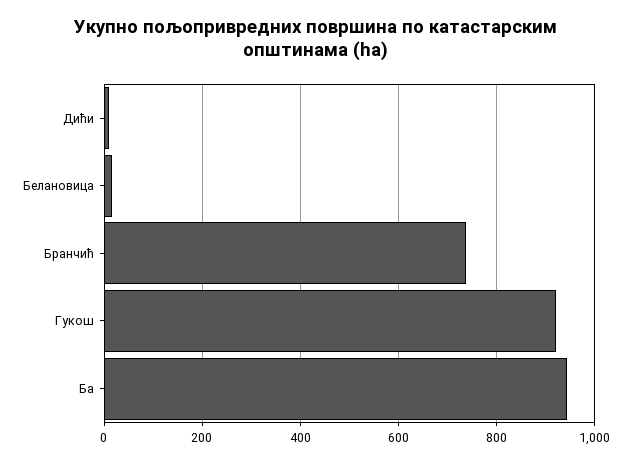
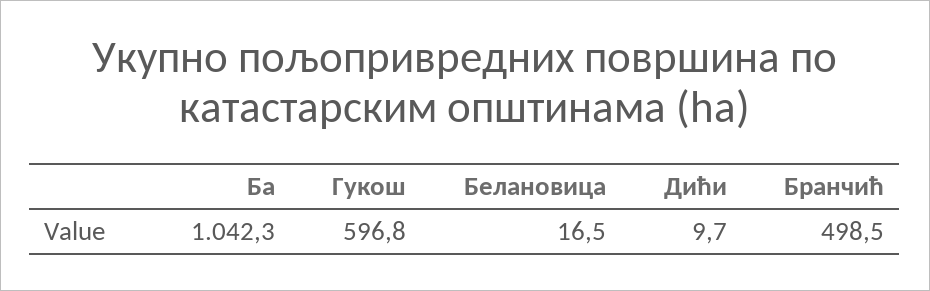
Бранчић: 740 -> 498.5
Гукош: 920 -> 596.8
Ба: 940 -> 1042.3

